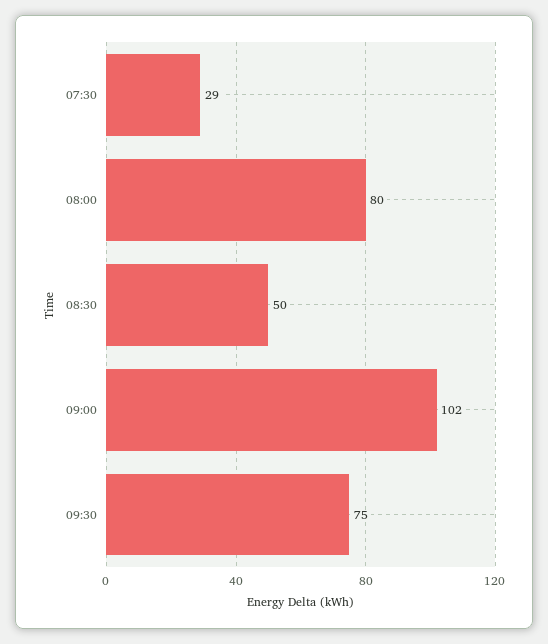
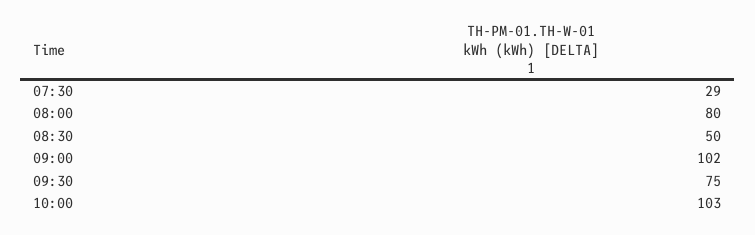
10:00: none -> 103

